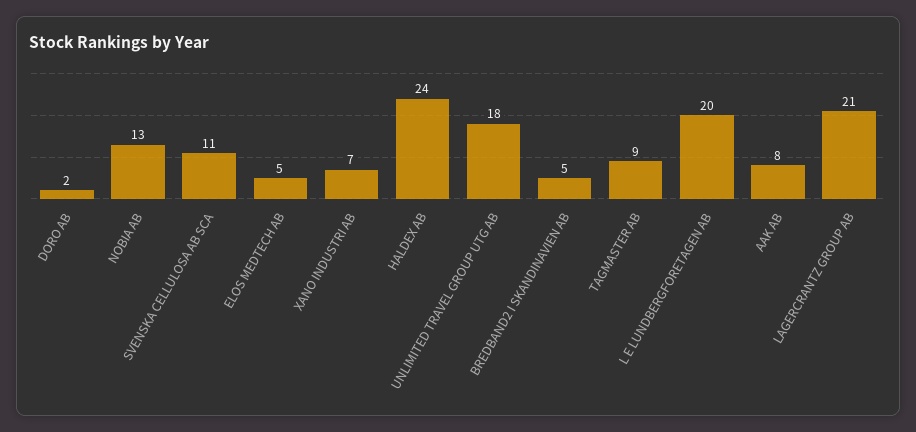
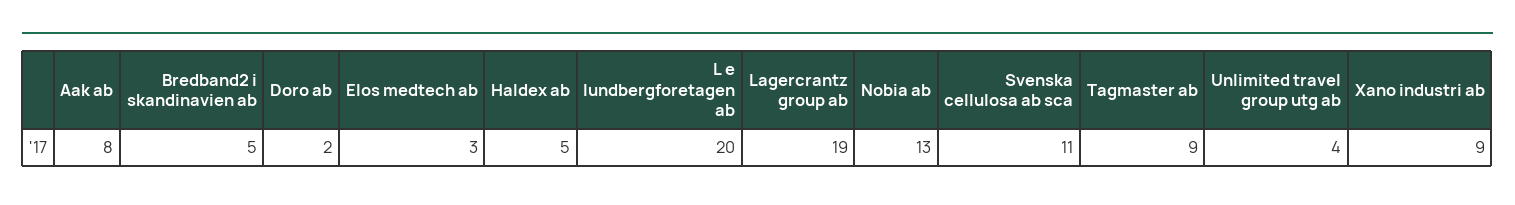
ELOS MEDTECH AB: 5 -> 3
XANO INDUSTRI AB: 7 -> 9
HALDEX AB: 24 -> 5
UNLIMITED TRAVEL GROUP UTG AB: 18 -> 4
LAGERCRANTZ GROUP AB: 21 -> 19

